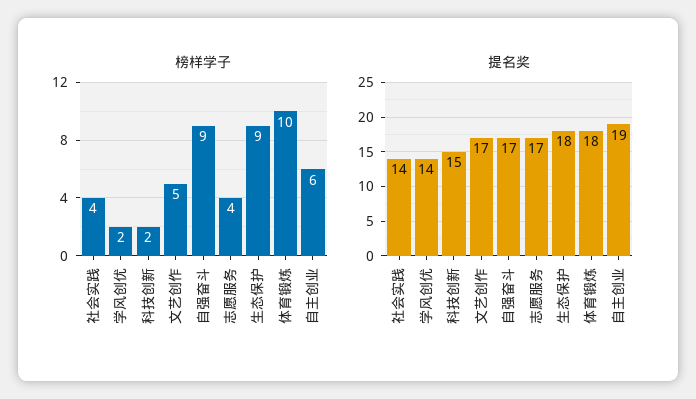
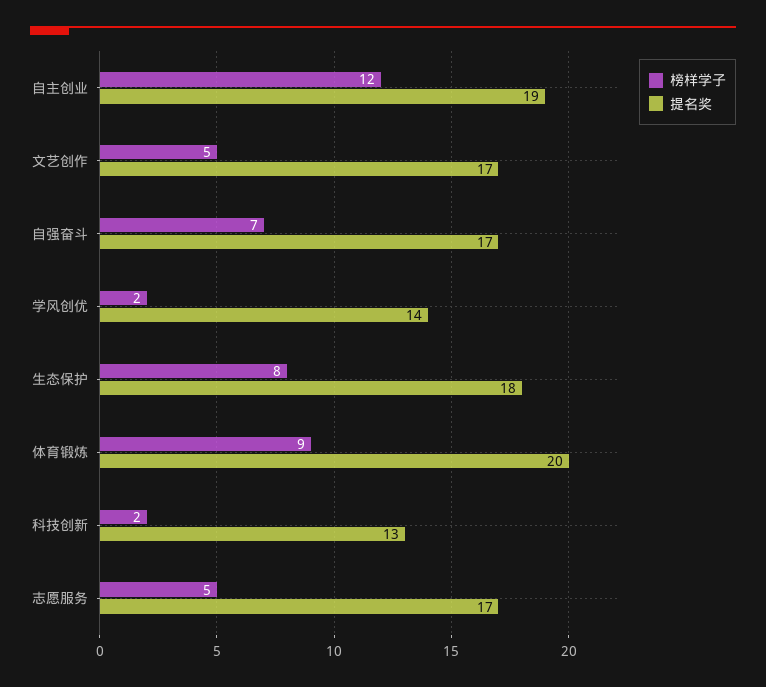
榜样学子, 社会实践: 4 -> none
榜样学子, 自强奋斗: 9 -> 7
榜样学子, 志愿服务: 4 -> 5
榜样学子, 生态保护: 9 -> 8
榜样学子, 体育锻炼: 10 -> 9
榜样学子, 自主创业: 6 -> 12
提名奖, 社会实践: 14 -> none
提名奖, 科技创新: 15 -> 13
提名奖, 体育锻炼: 18 -> 20

